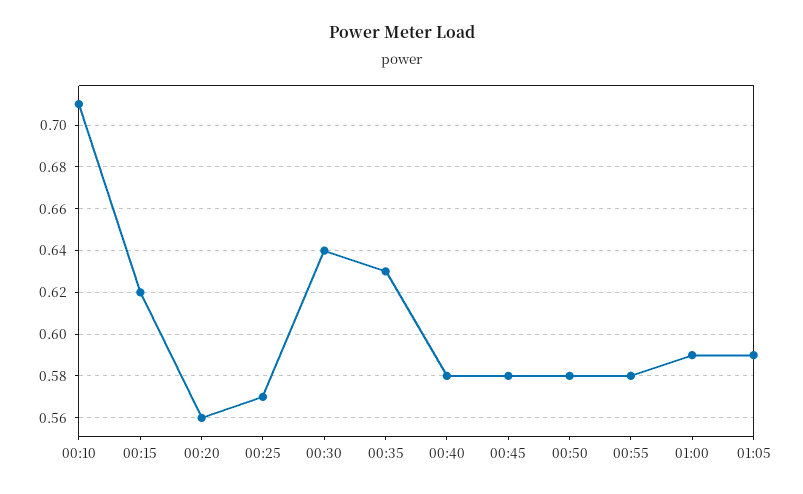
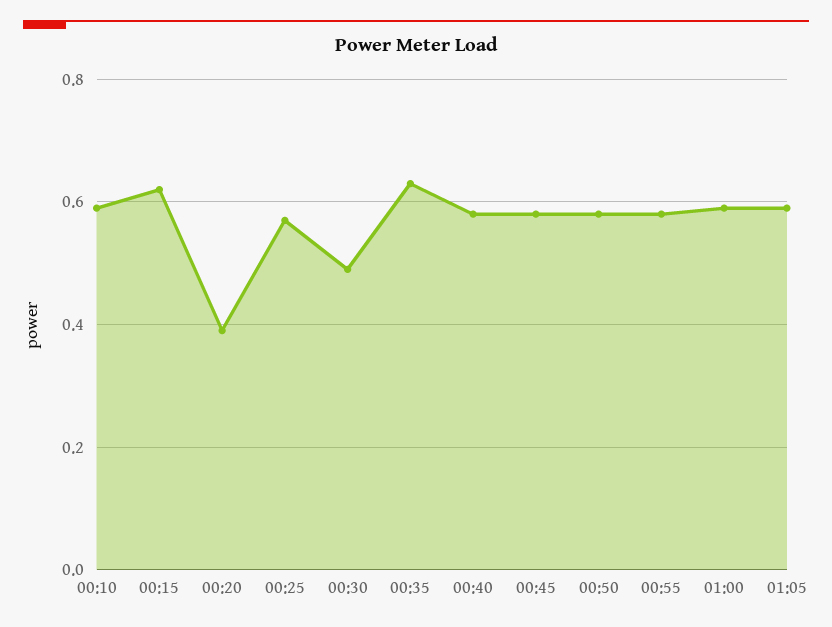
00:10: 0.71 -> 0.6
00:20: 0.56 -> 0.4
00:30: 0.64 -> 0.5

